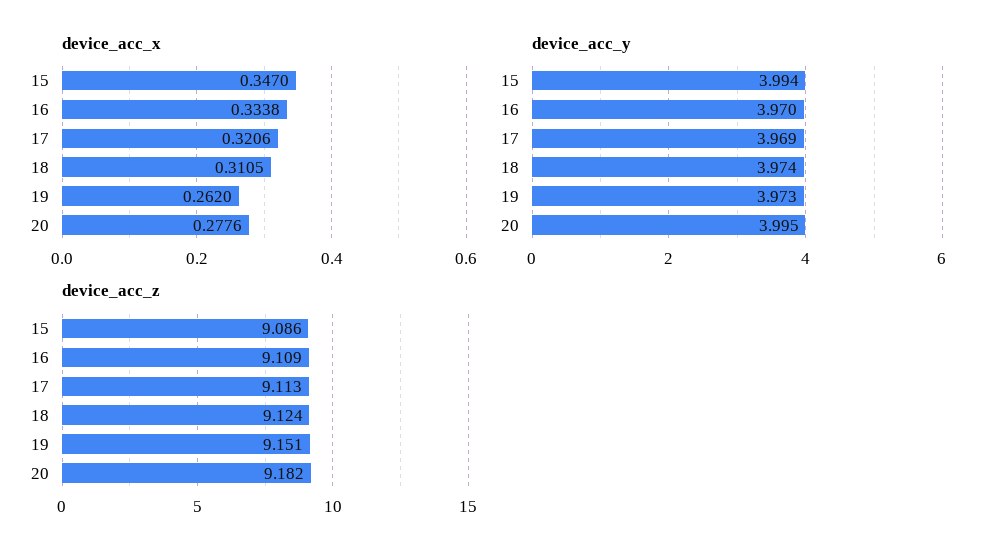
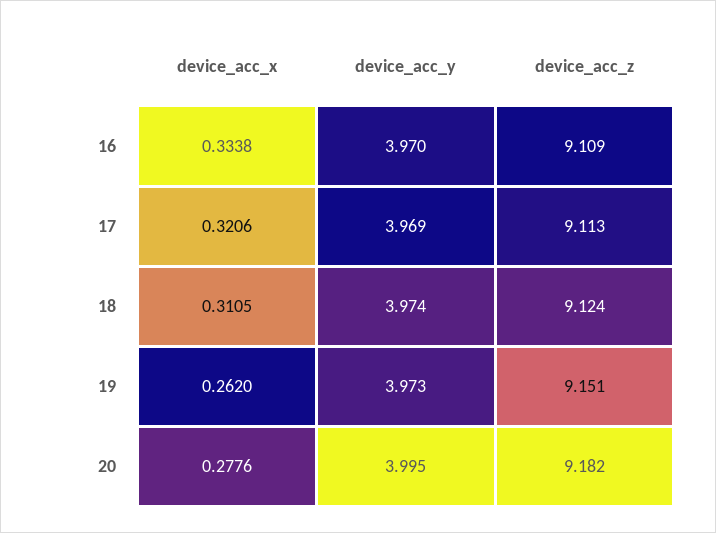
device_acc_x, 15: 0.347 -> none
device_acc_y, 15: 3.994 -> none
device_acc_z, 15: 9.086 -> none

